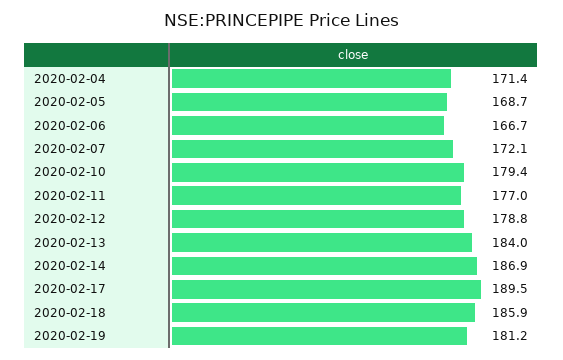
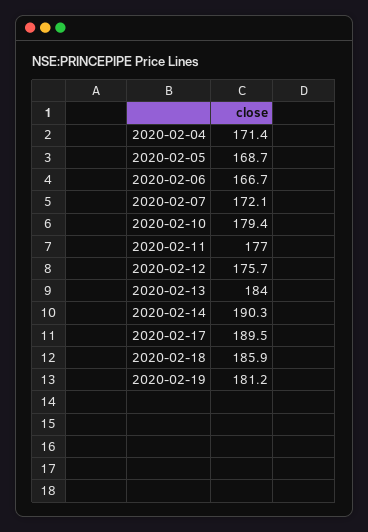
2020-02-12: 178.8 -> 175.7
2020-02-14: 186.9 -> 190.3

